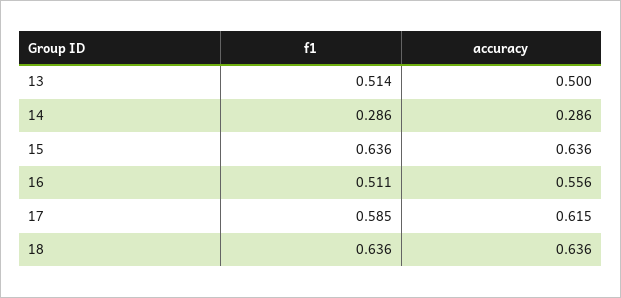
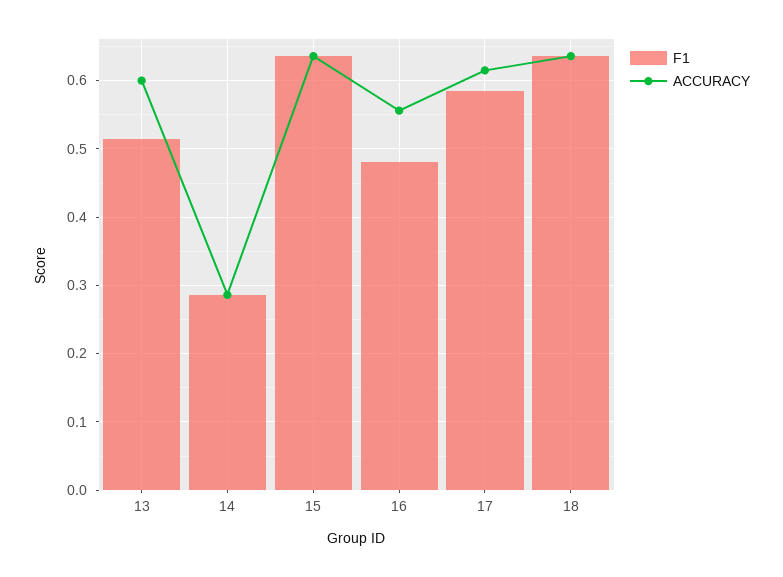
accuracy, 13: 0.5 -> 0.6
f1, 16: 0.511 -> 0.48

